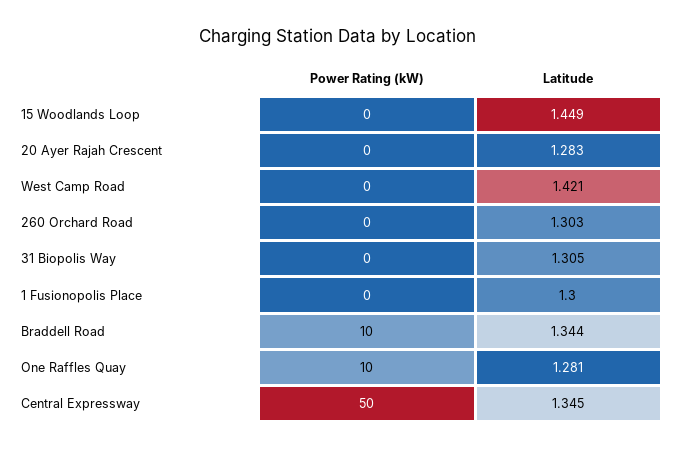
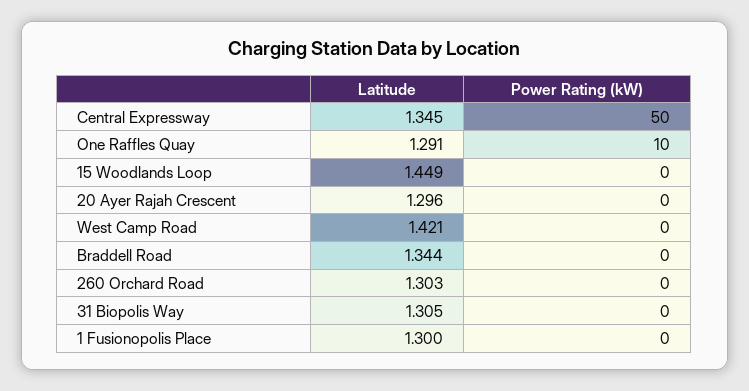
Latitude, 20 Ayer Rajah Crescent: 1.283 -> 1.296
Power Rating (kW), Braddell Road: 10 -> 0
Latitude, One Raffles Quay: 1.281 -> 1.291

